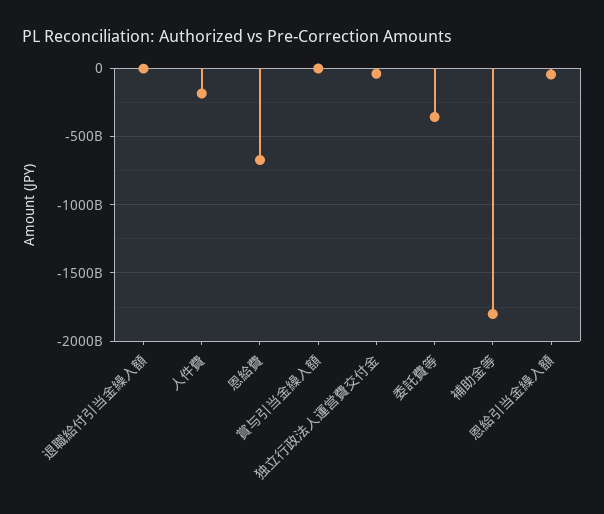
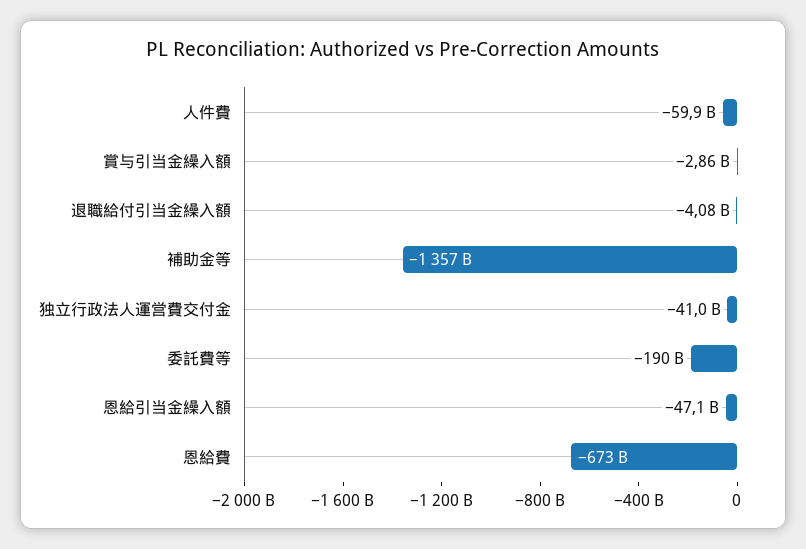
人件費: -200000000000 -> -59900000000
委託費等: -350000000000 -> -190000000000
補助金等: -1800000000000 -> -1357000000000

